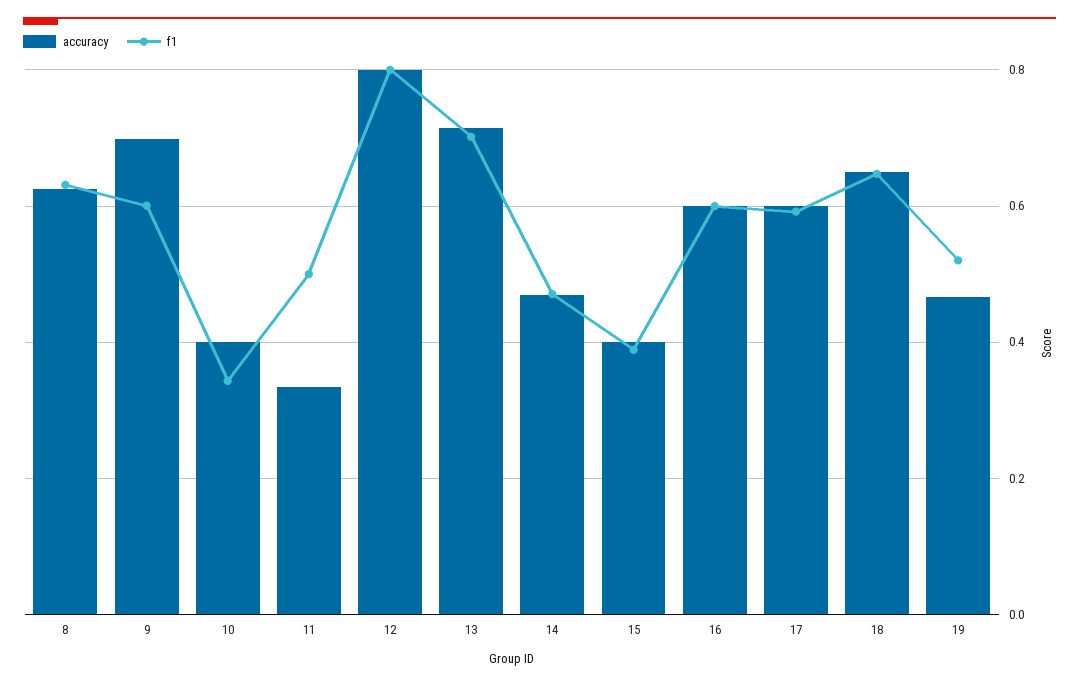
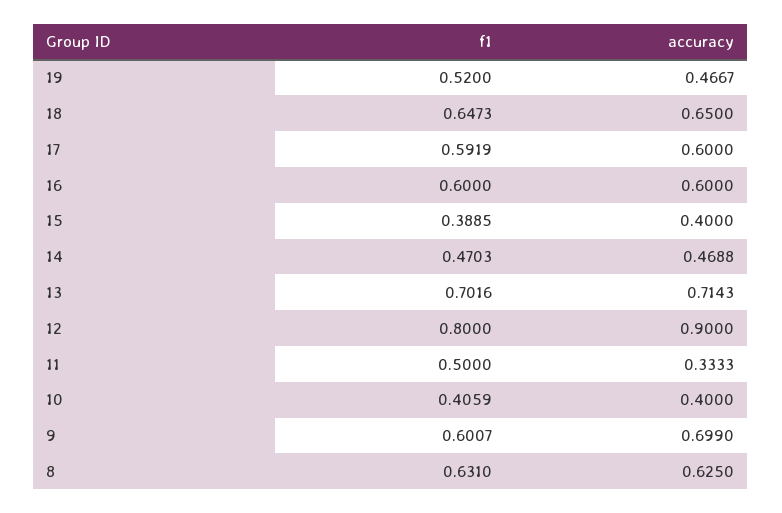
f1, 10: 0.34 -> 0.4059
accuracy, 12: 0.8 -> 0.9

